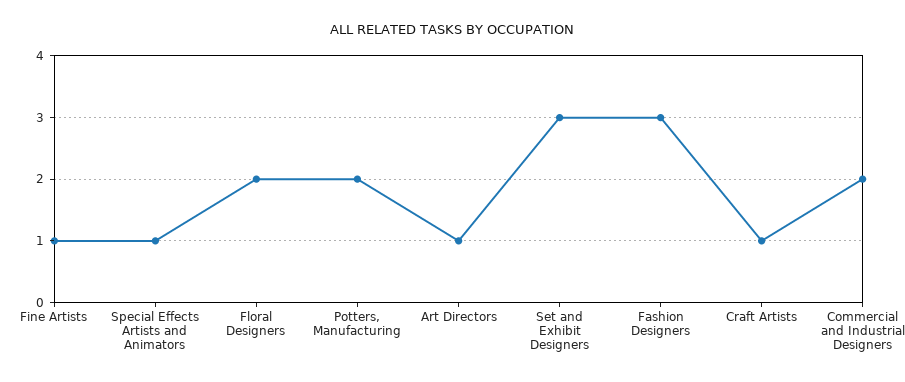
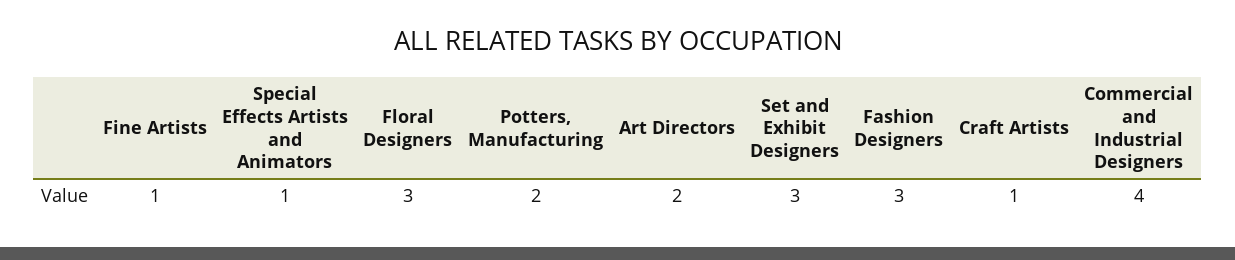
Floral Designers: 2 -> 3
Art Directors: 1 -> 2
Commercial and Industrial Designers: 2 -> 4

